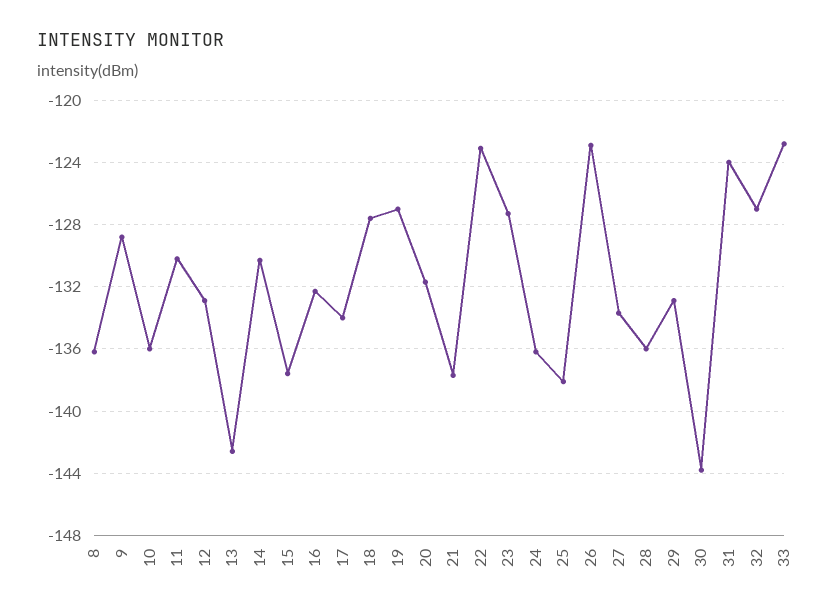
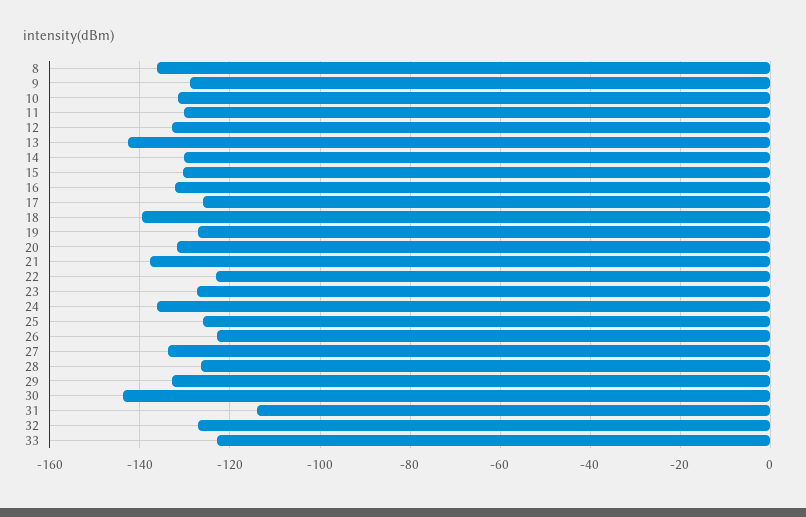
10: -136 -> -132
15: -137.5 -> -130
17: -134 -> -126
18: -127.5 -> -140
25: -138 -> -126
28: -136 -> -126
31: -124 -> -114

